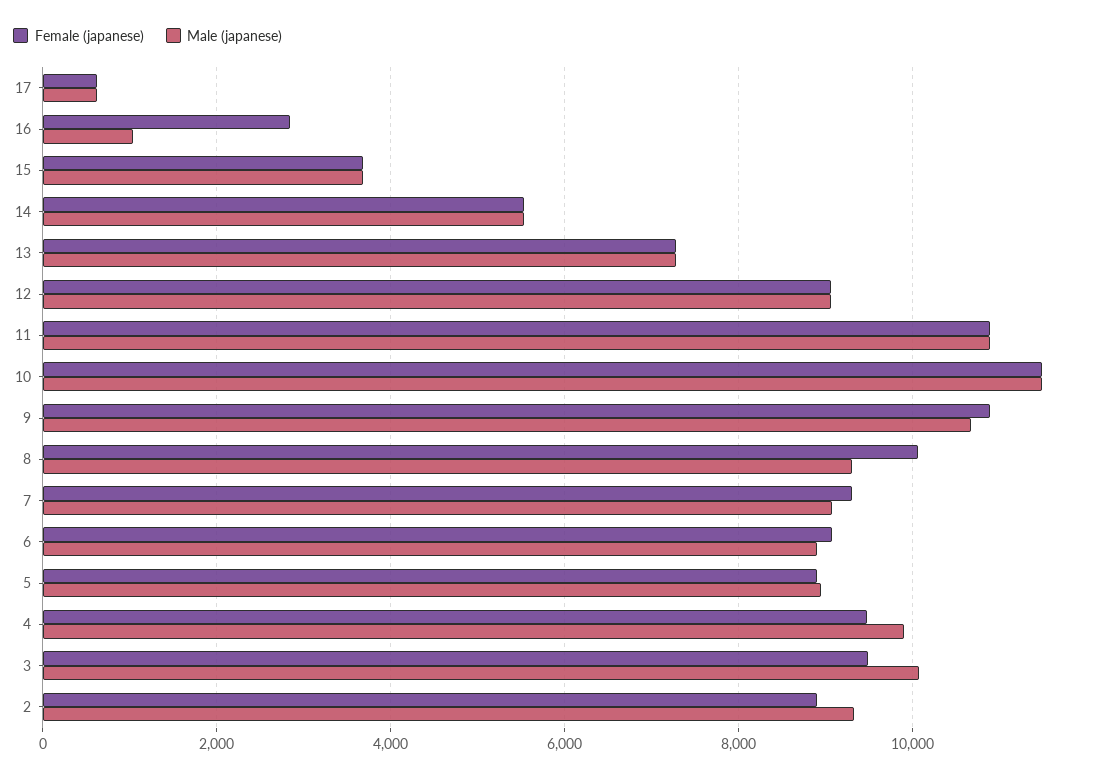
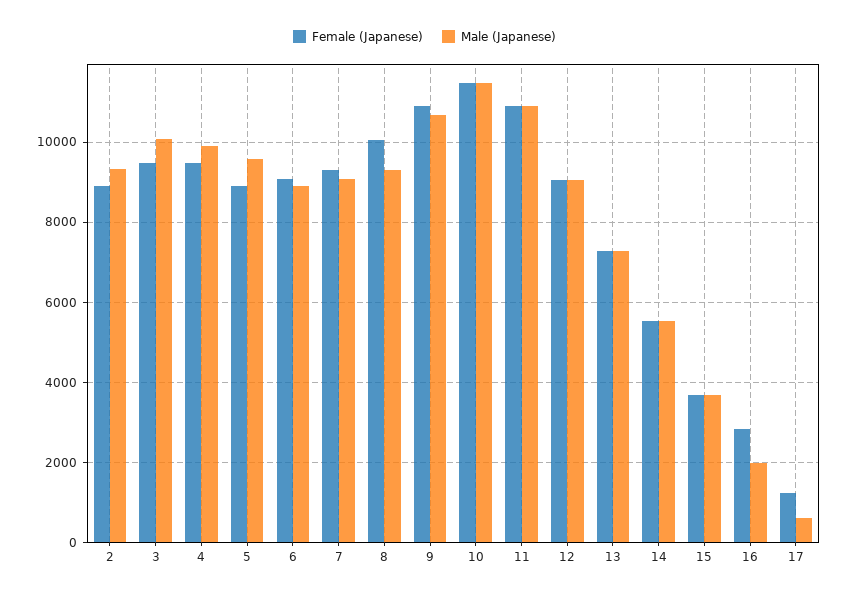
Female (japanese), 17: 600 -> 1200
Male (japanese), 16: 1000 -> 2000
Male (japanese), 5: 9000 -> 9600

